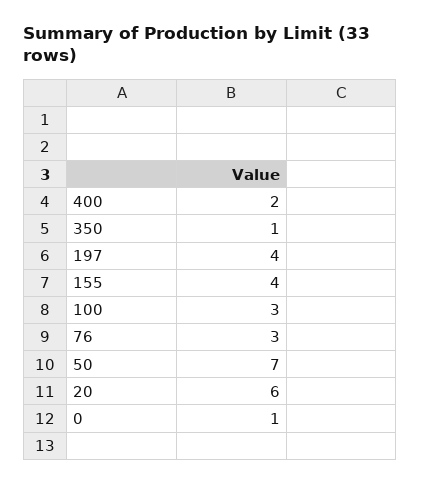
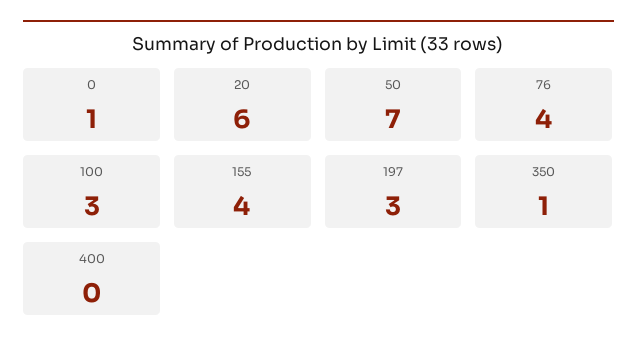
400: 2 -> 0
197: 4 -> 3
76: 3 -> 4

